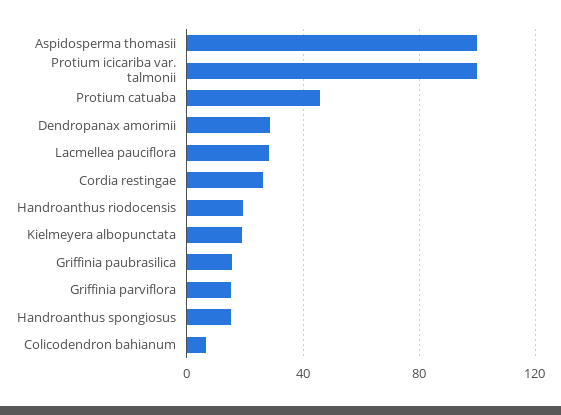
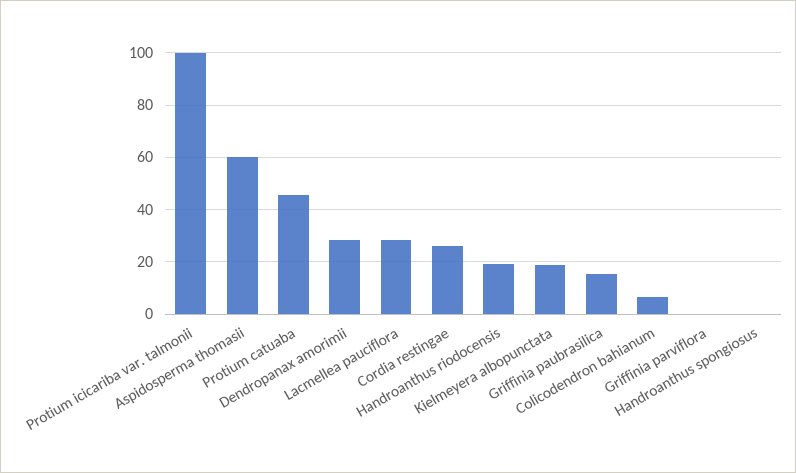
Aspidosperma thomasii: 100 -> 60
Griffinia parviflora: 15 -> 0
Handroanthus spongiosus: 15 -> 0

